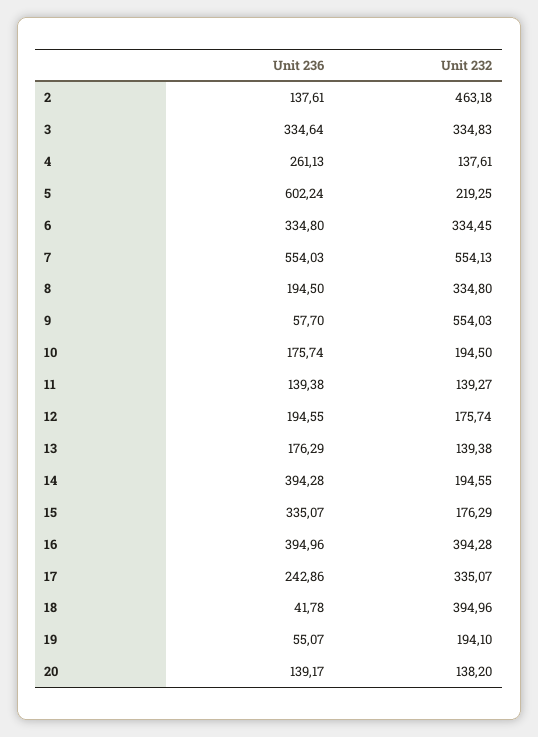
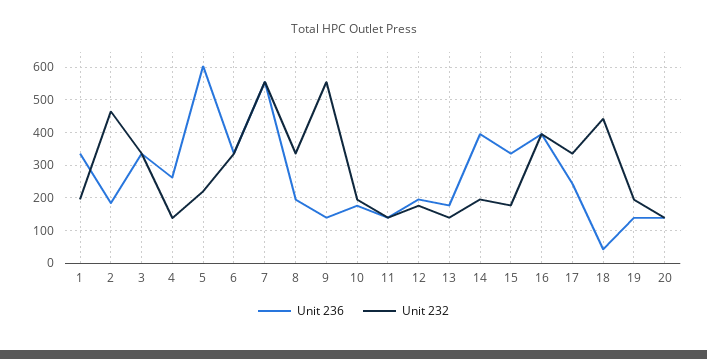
Unit 236, 2: 137.61 -> 180
Unit 236, 9: 57.7 -> 140
Unit 232, 18: 394.96 -> 440
Unit 236, 19: 55.07 -> 140
Unit 236, 1: none -> 340
Unit 232, 1: none -> 200

